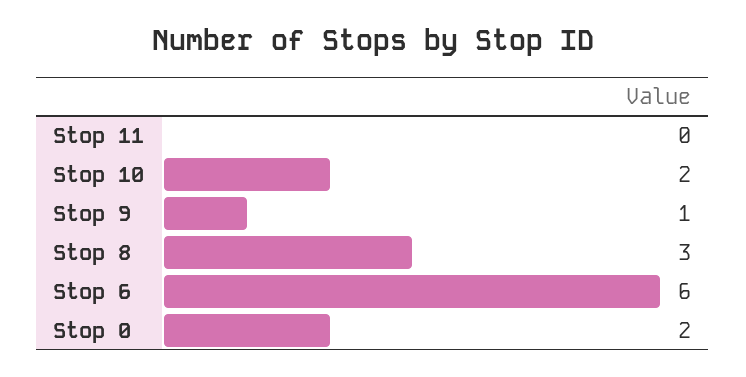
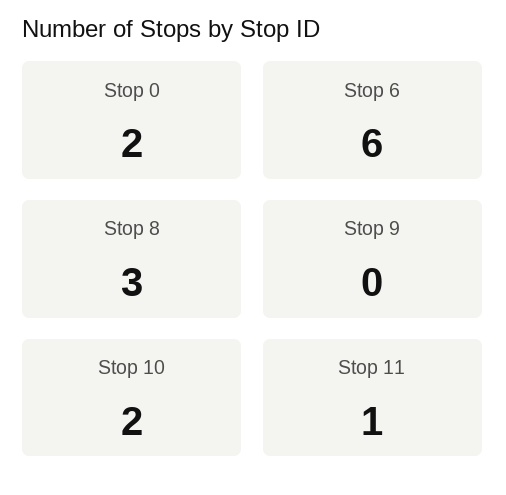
Stop 11: 0 -> 1
Stop 9: 1 -> 0

